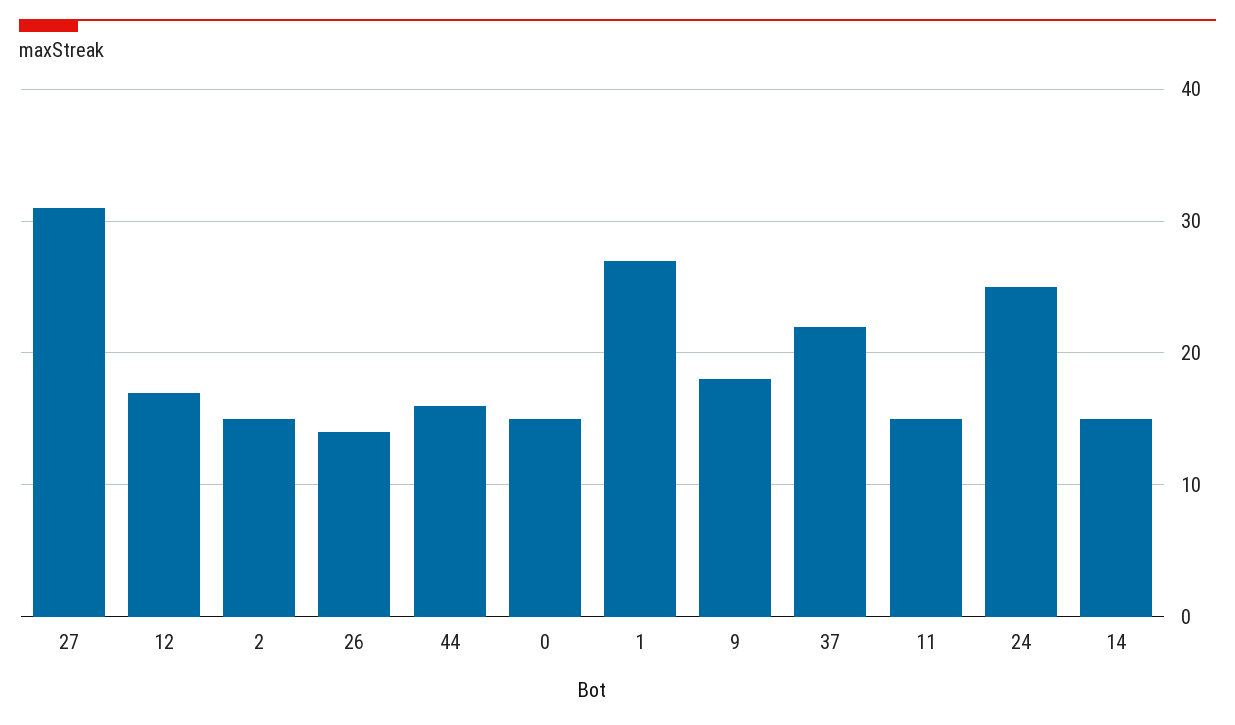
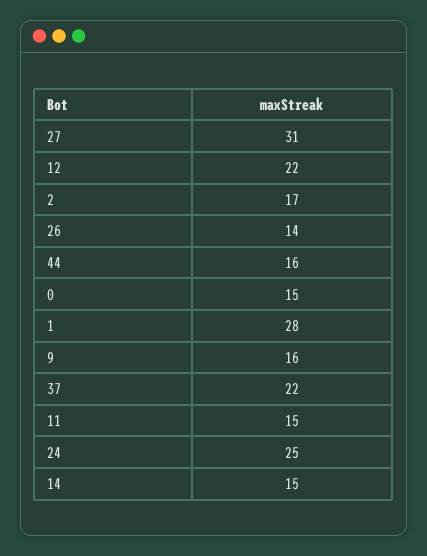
12: 17 -> 22
2: 15 -> 17
1: 27 -> 28
9: 18 -> 16

